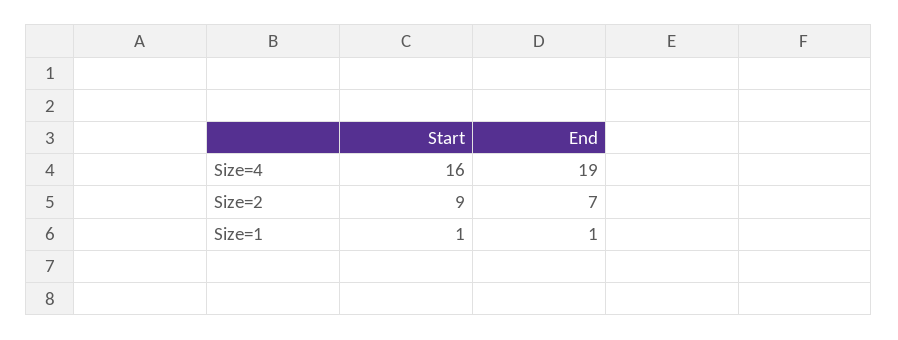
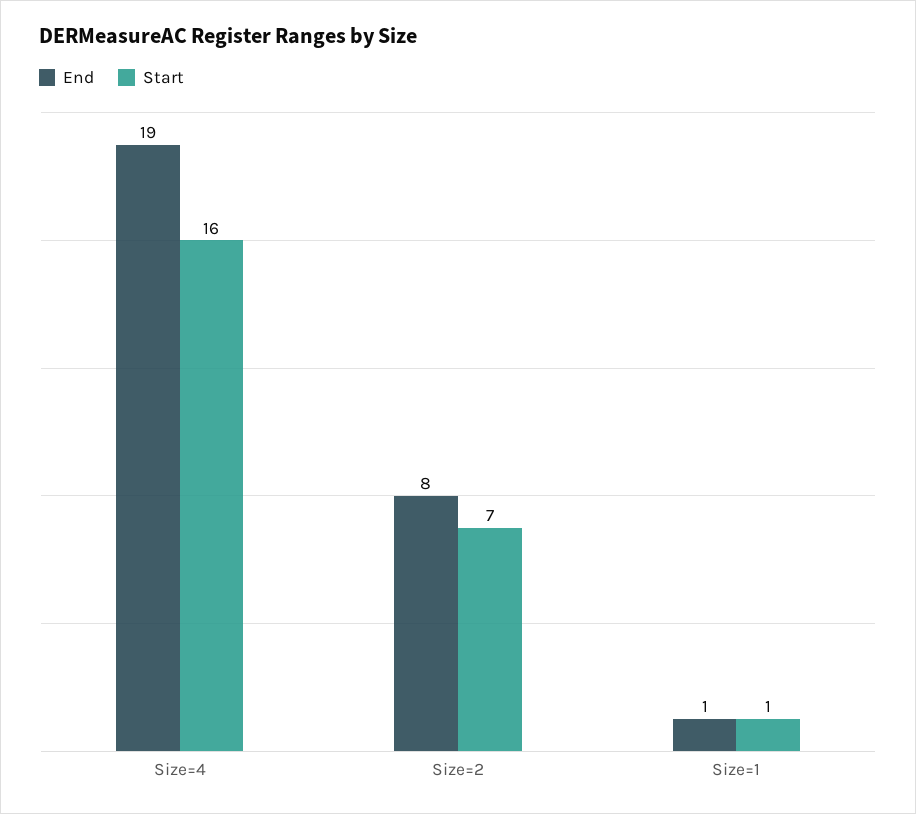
Start, Size=2: 9 -> 7
End, Size=2: 7 -> 8

